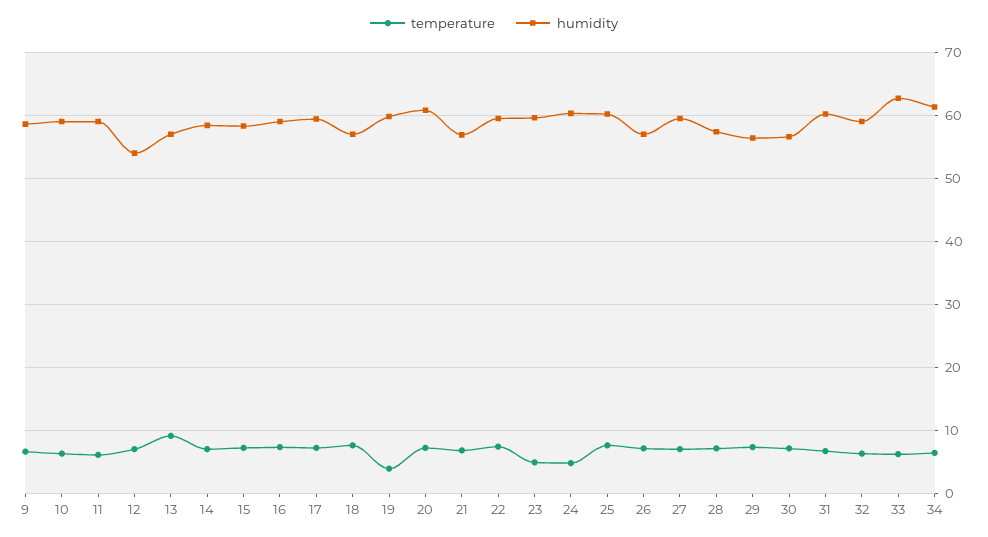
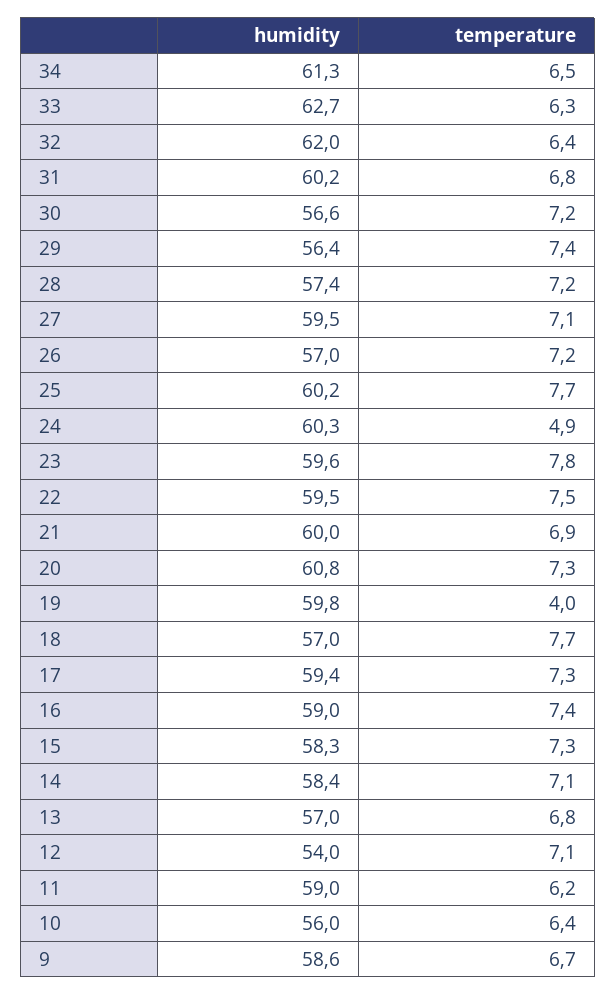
humidity, 10: 59 -> 56
temperature, 13: 9 -> 6.8
humidity, 21: 57 -> 60
temperature, 23: 5 -> 7.8
humidity, 32: 59 -> 62

